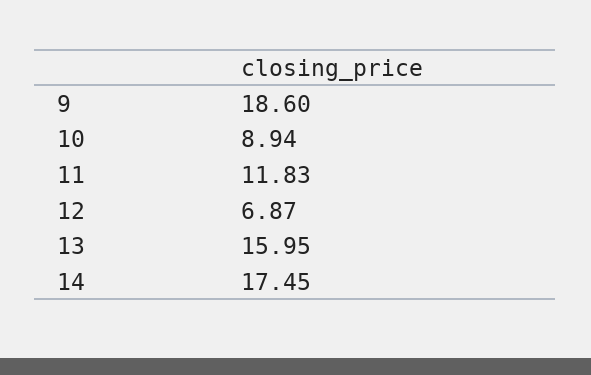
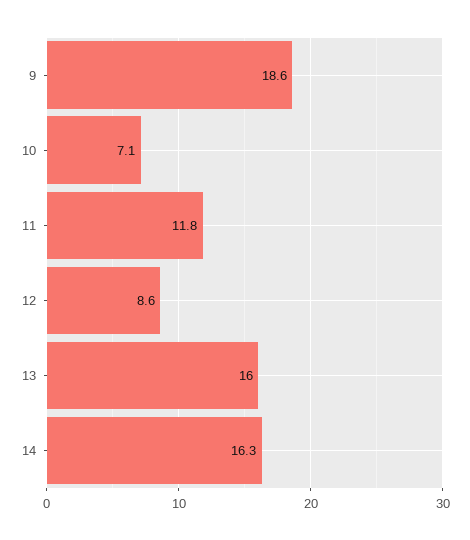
10: 8.94 -> 7.1
12: 6.87 -> 8.6
14: 17.45 -> 16.3

